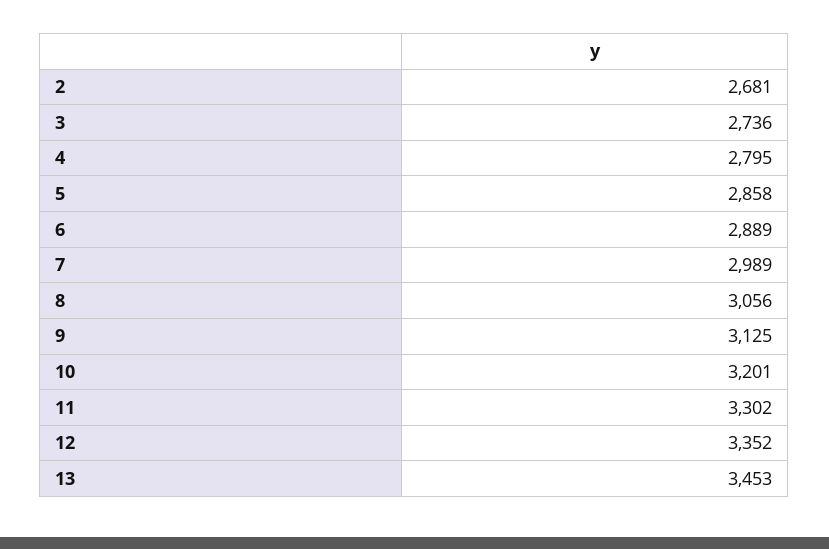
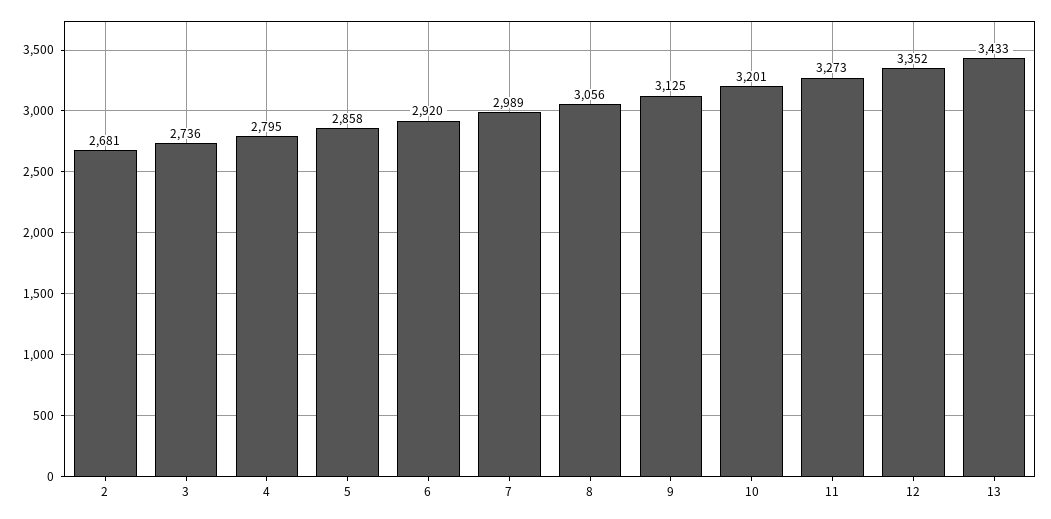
6: 2889 -> 2920
11: 3302 -> 3273
13: 3453 -> 3433

